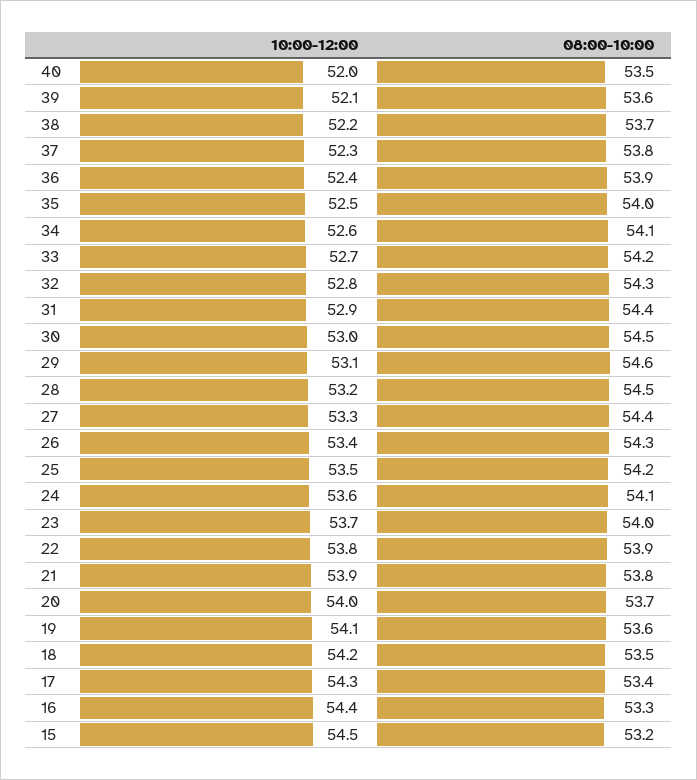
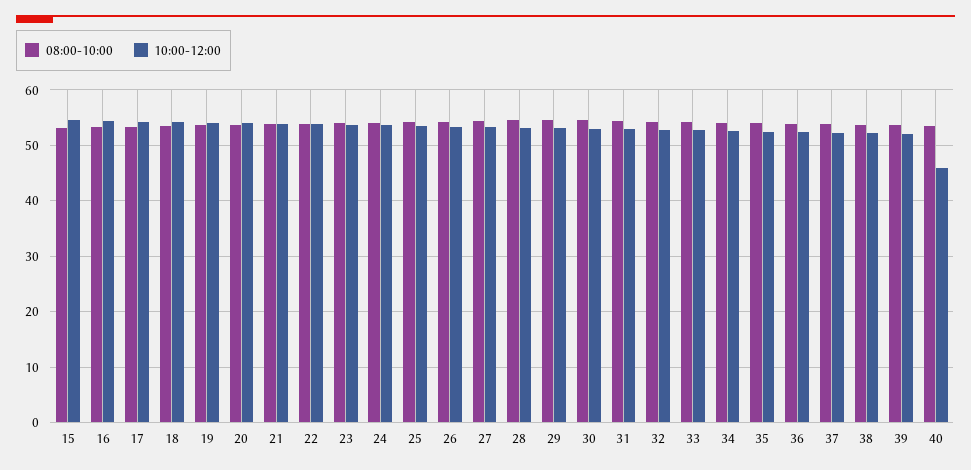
10:00-12:00, 40: 52 -> 46

